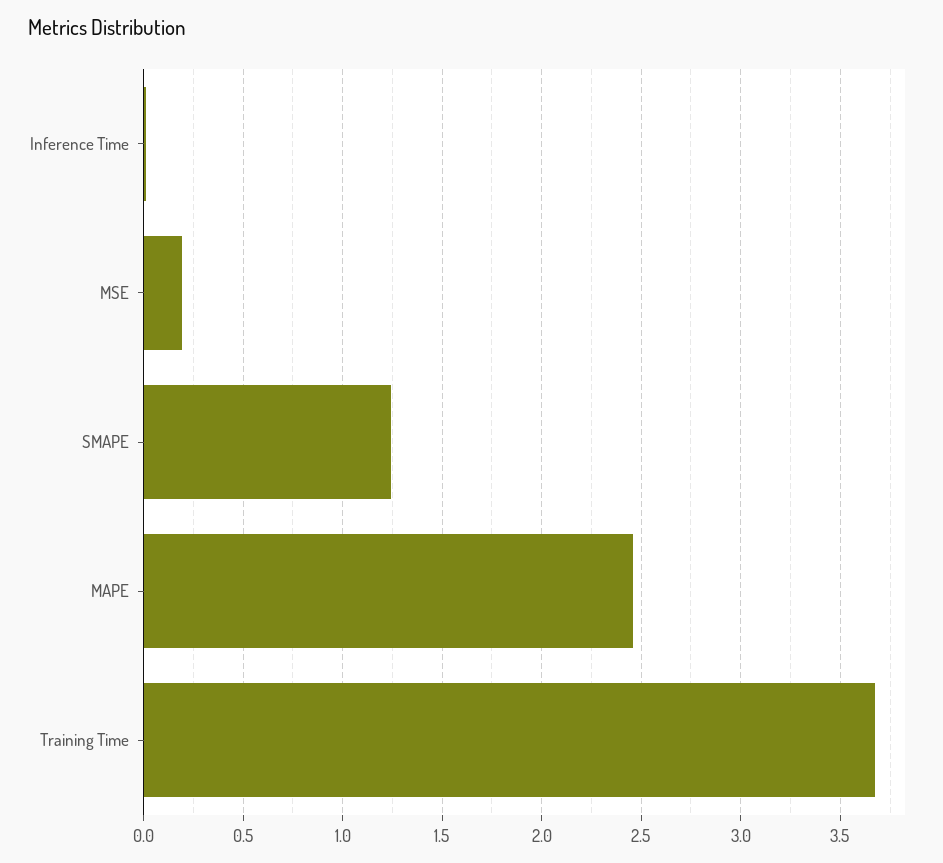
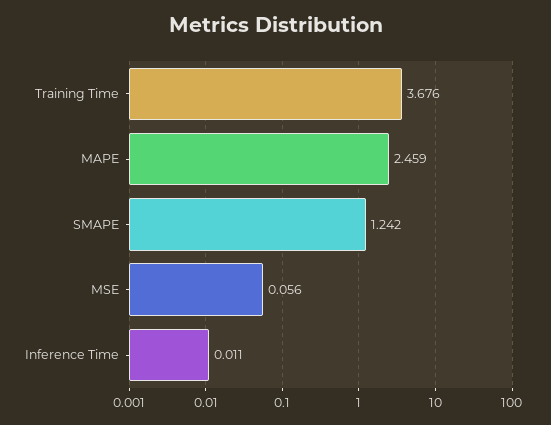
MSE: 0.2 -> 0.056

